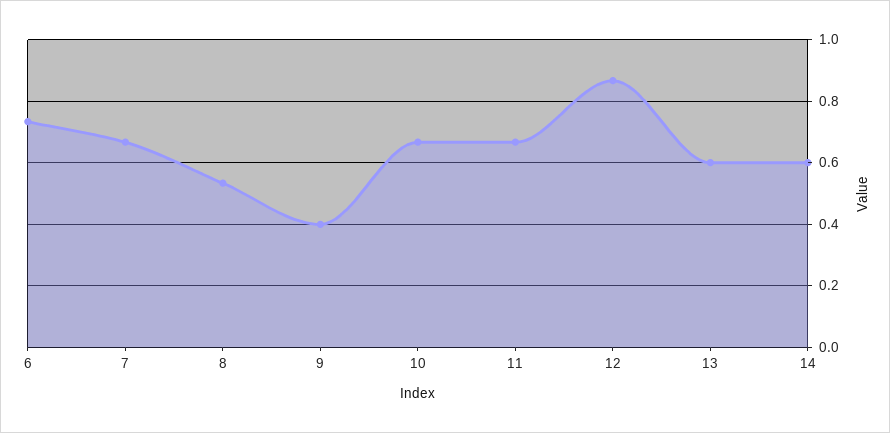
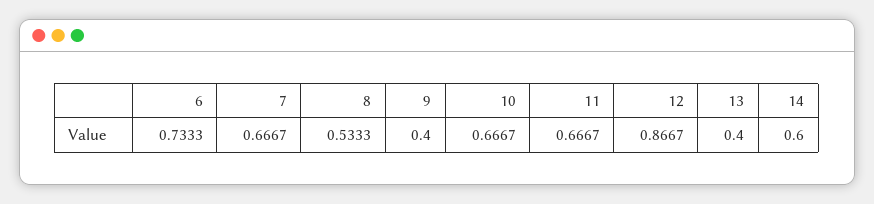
13: 0.6 -> 0.4

